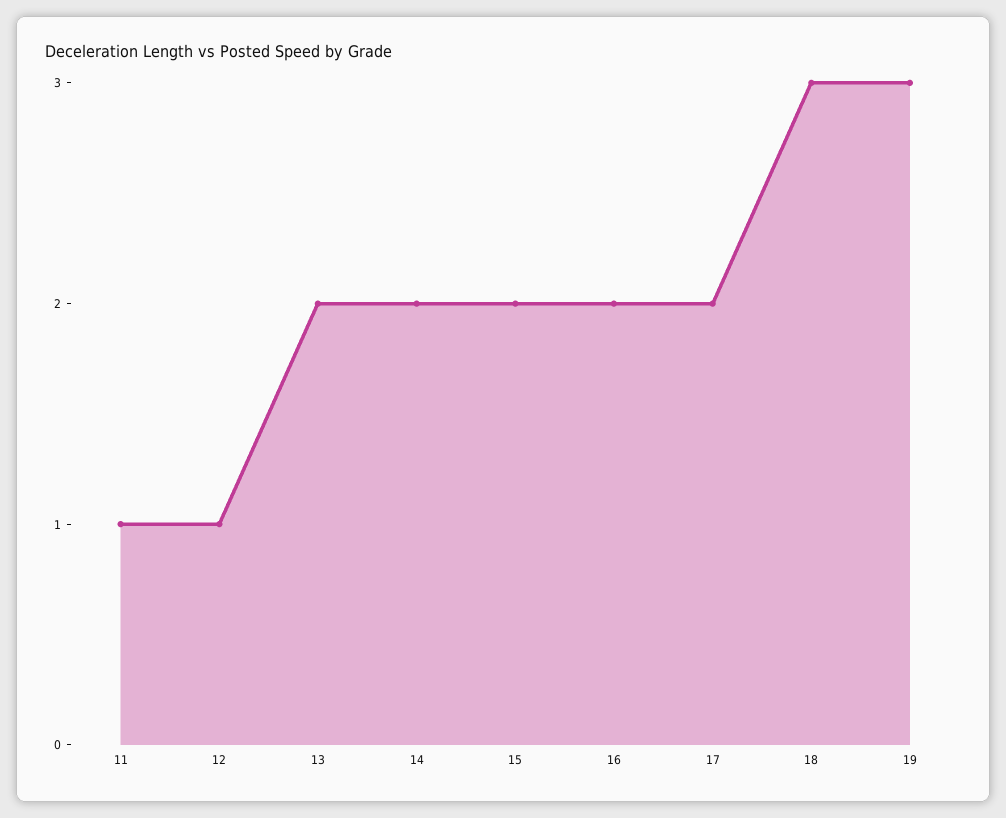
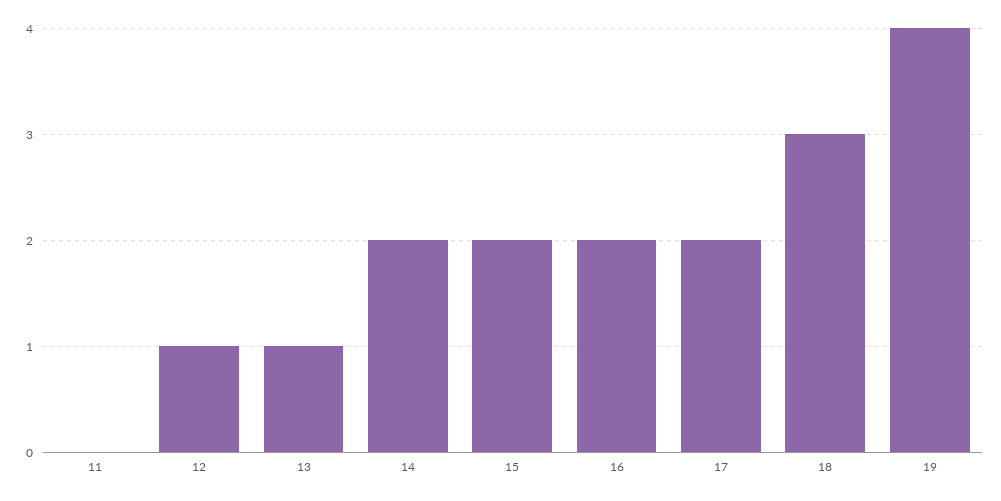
11: 1 -> 0
13: 2 -> 1
19: 3 -> 4

